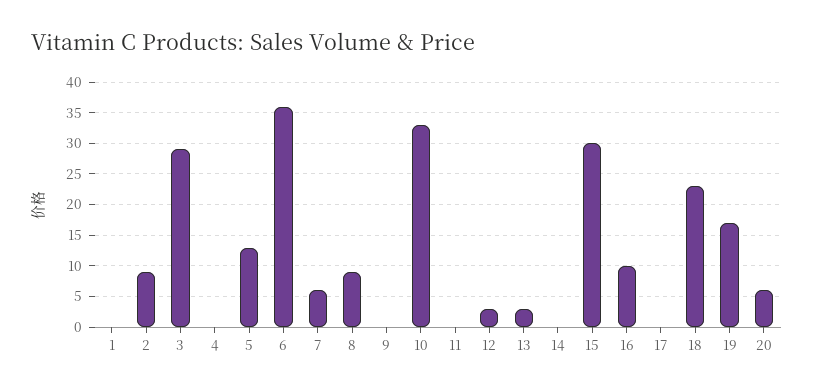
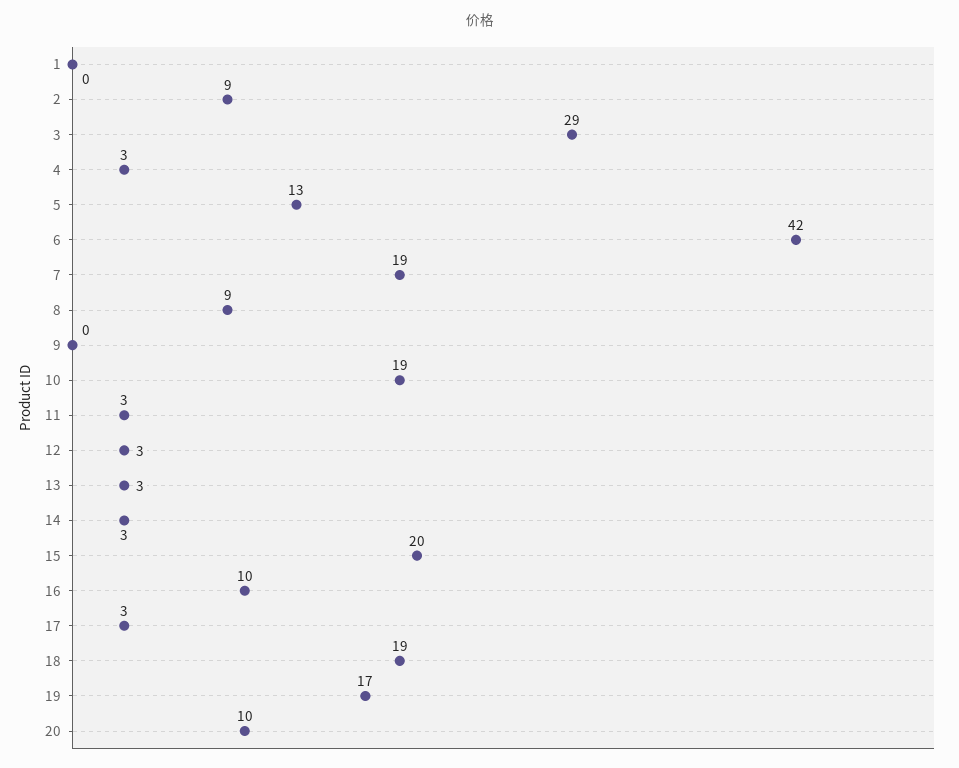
4: 0 -> 3
6: 36 -> 42
7: 6 -> 19
10: 33 -> 19
11: 0 -> 3
14: 0 -> 3
15: 30 -> 20
17: 0 -> 3
18: 23 -> 19
20: 6 -> 10

